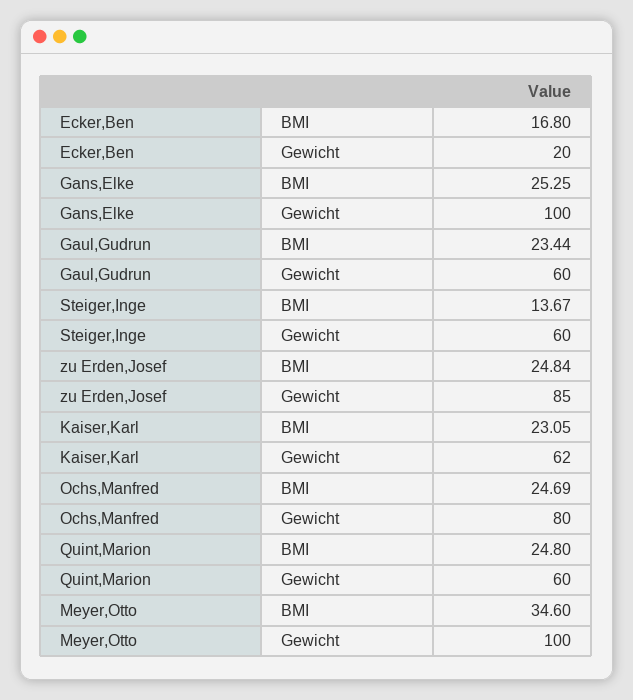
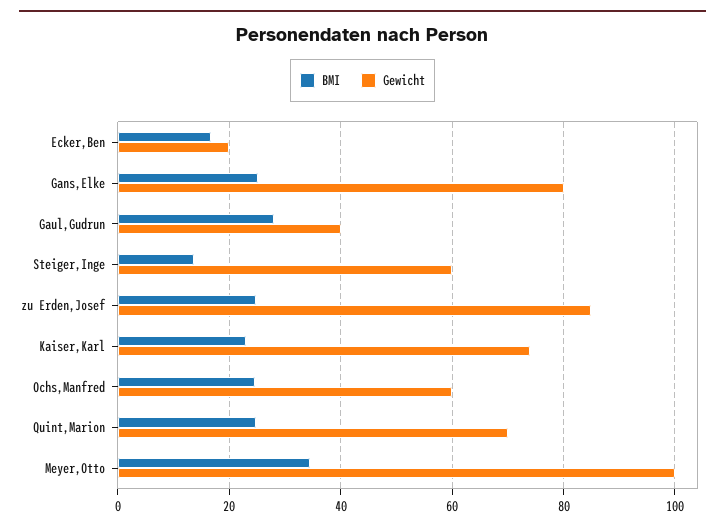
Gewicht, Gans,Elke: 100 -> 80
BMI, Gaul,Gudrun: 23.44 -> 28
Gewicht, Gaul,Gudrun: 60 -> 40
Gewicht, Kaiser,Karl: 62 -> 74
Gewicht, Ochs,Manfred: 80 -> 60
Gewicht, Quint,Marion: 60 -> 70

